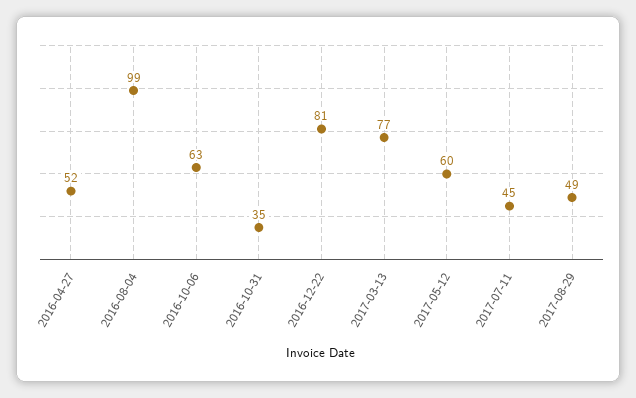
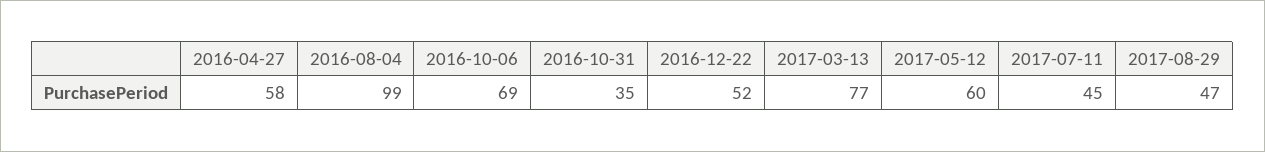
2016-04-27: 52 -> 58
2016-10-06: 63 -> 69
2016-12-22: 81 -> 52
2017-08-29: 49 -> 47

